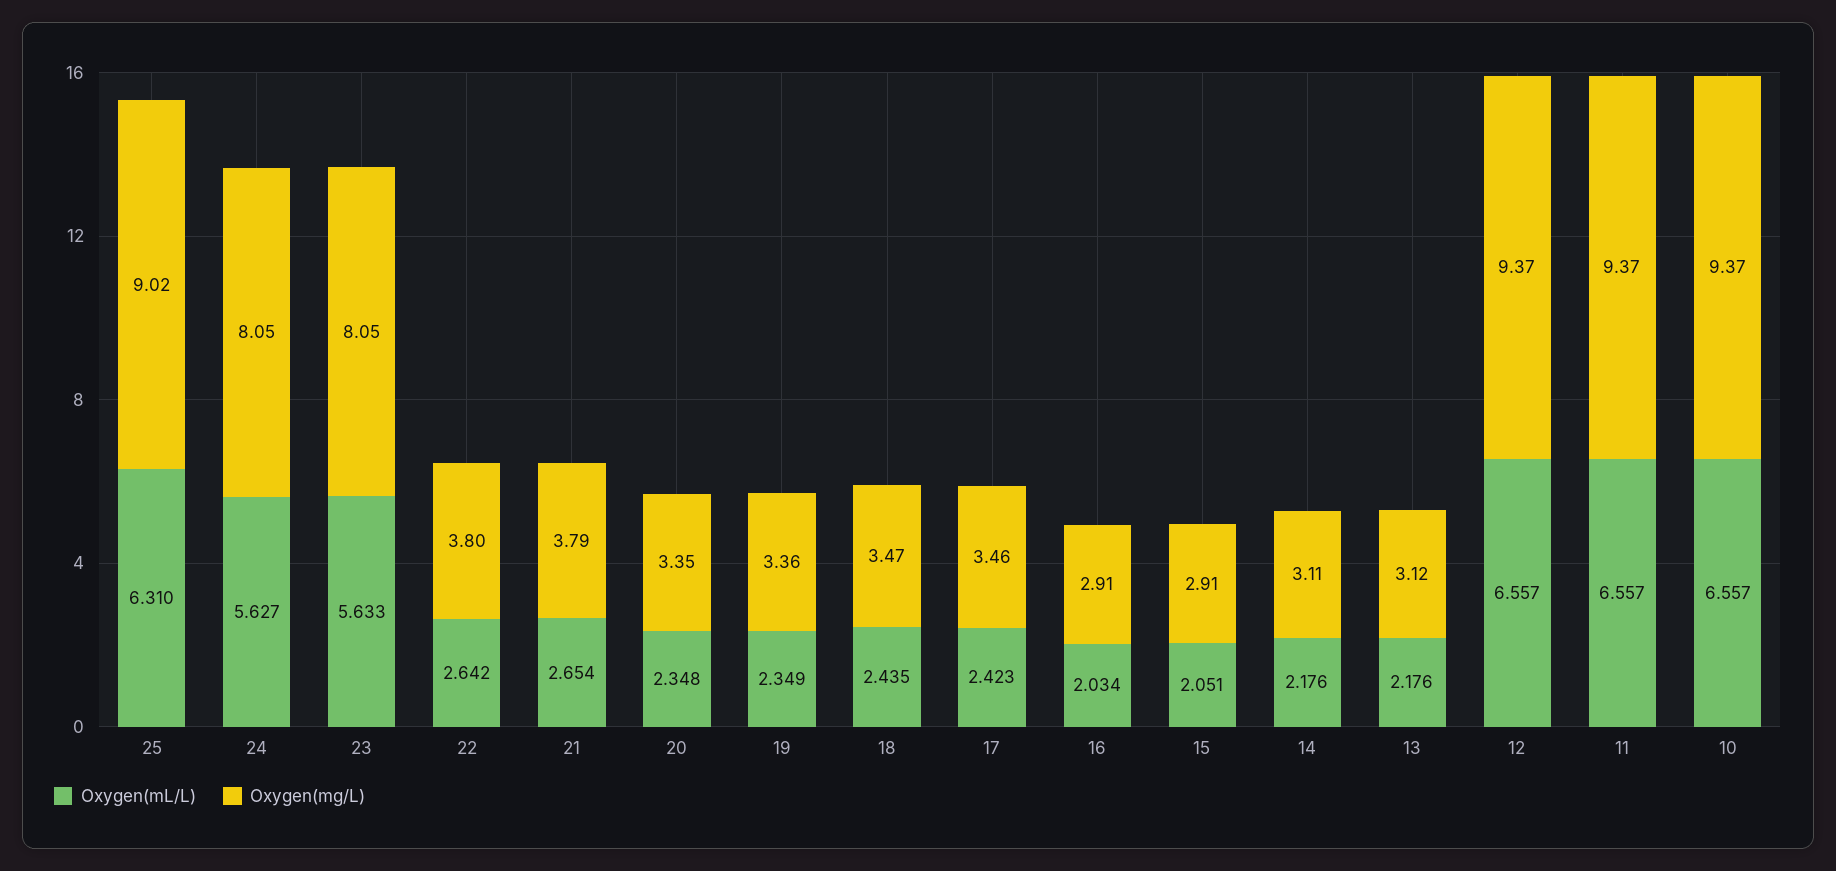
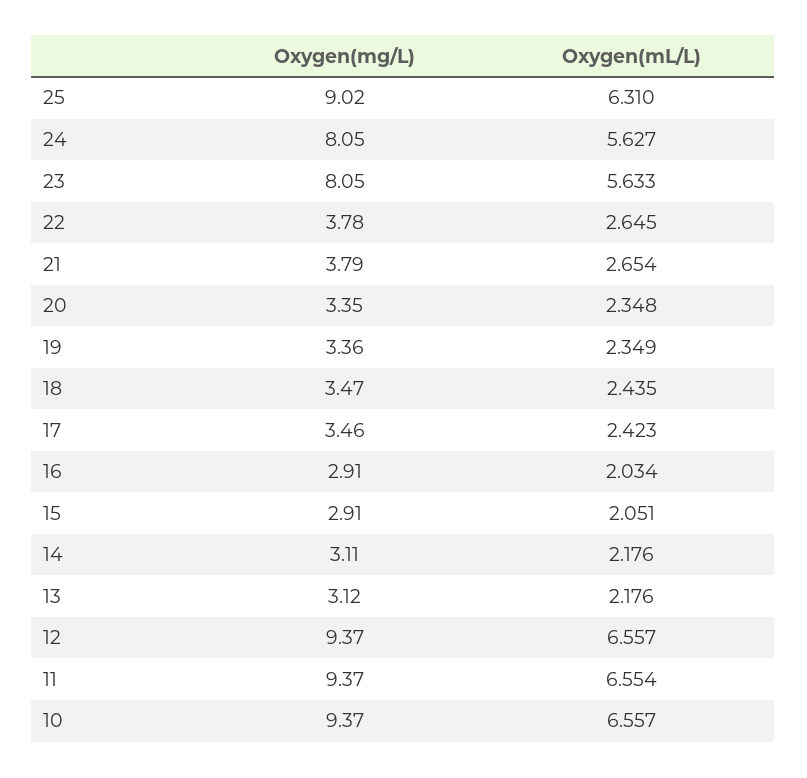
Oxygen(mL/L), 22: 2.642 -> 2.645
Oxygen(mg/L), 22: 3.8 -> 3.78
Oxygen(mL/L), 11: 6.557 -> 6.554

